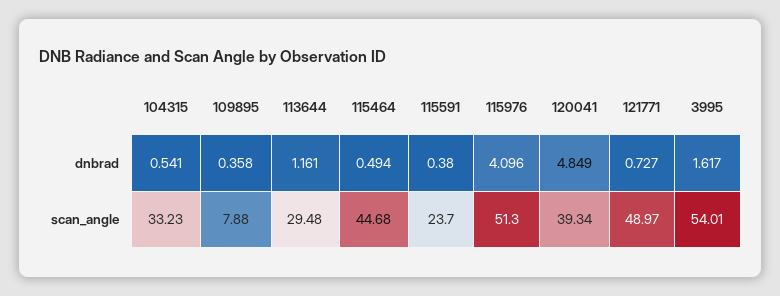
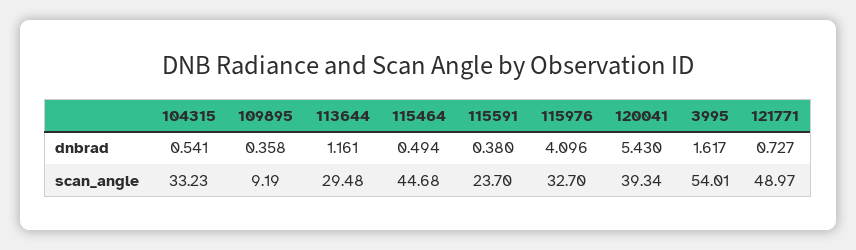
120041, dnbrad: 4.849 -> 5.43
109895, scan_angle: 7.88 -> 9.19
115976, scan_angle: 51.3 -> 32.7

